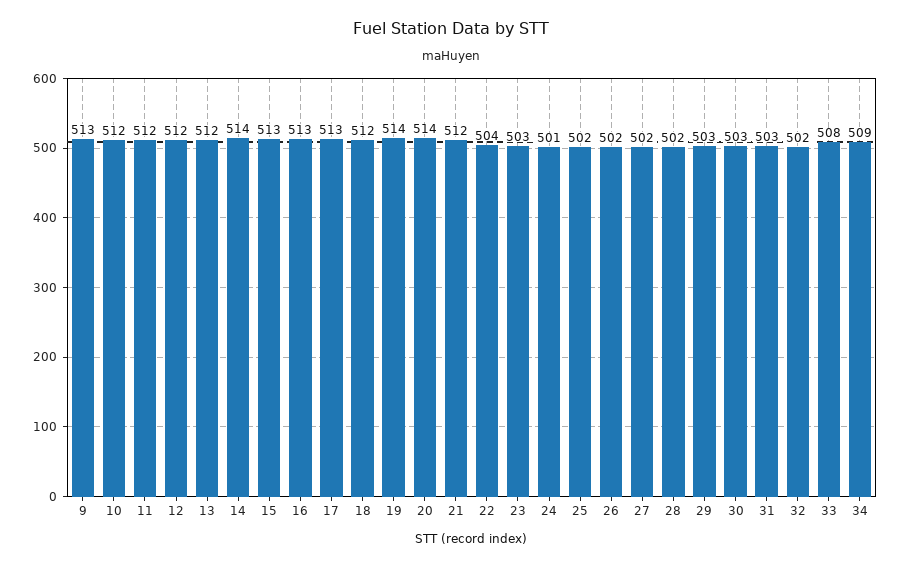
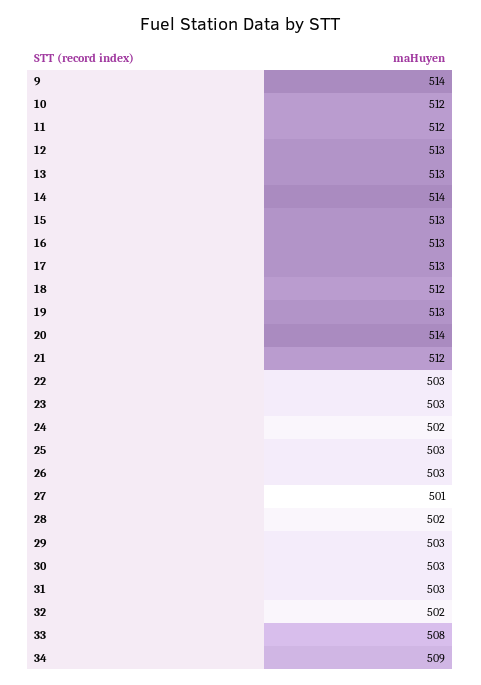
9: 513 -> 514
12: 512 -> 513
13: 512 -> 513
19: 514 -> 513
22: 504 -> 503
24: 501 -> 502
25: 502 -> 503
26: 502 -> 503
27: 502 -> 501

